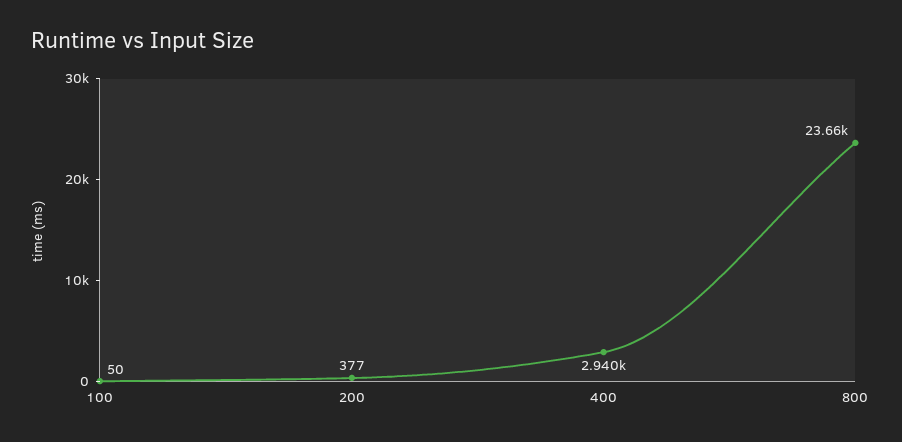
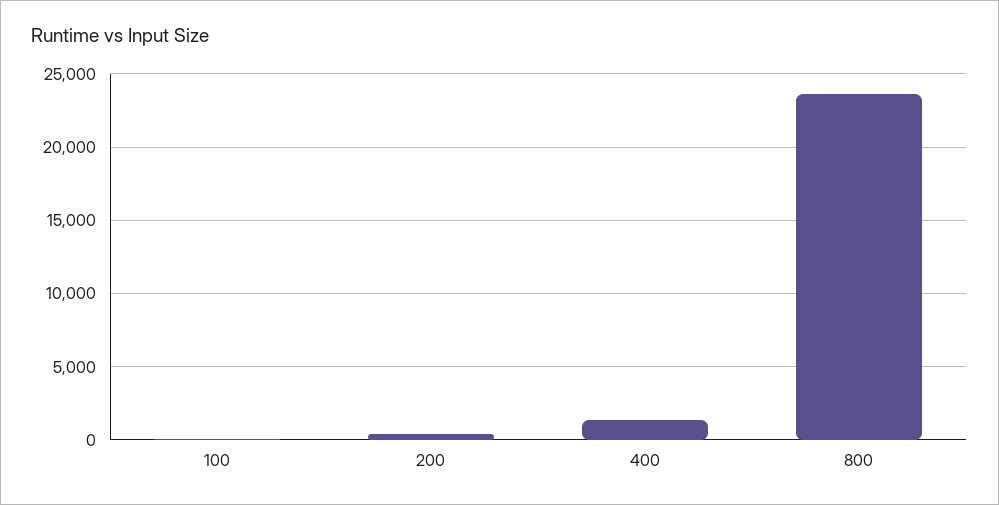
400: 2940 -> 1500

